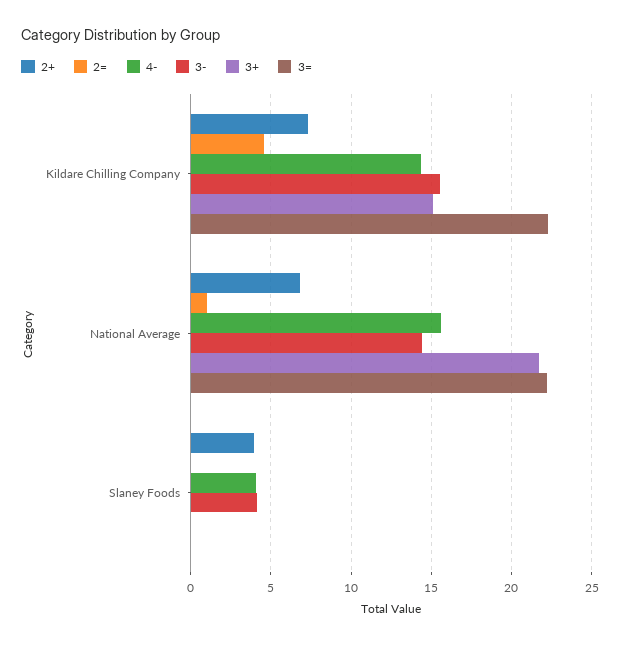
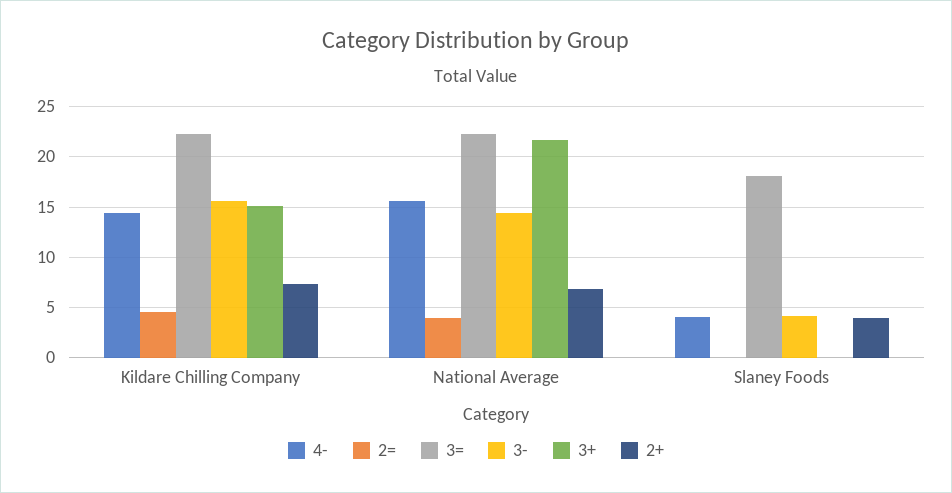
2=, National Average: 1 -> 4
3=, Slaney Foods: 0 -> 18

